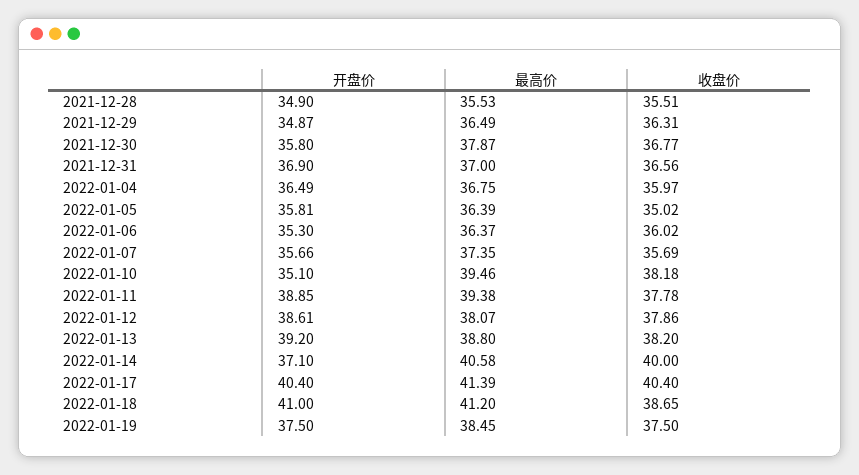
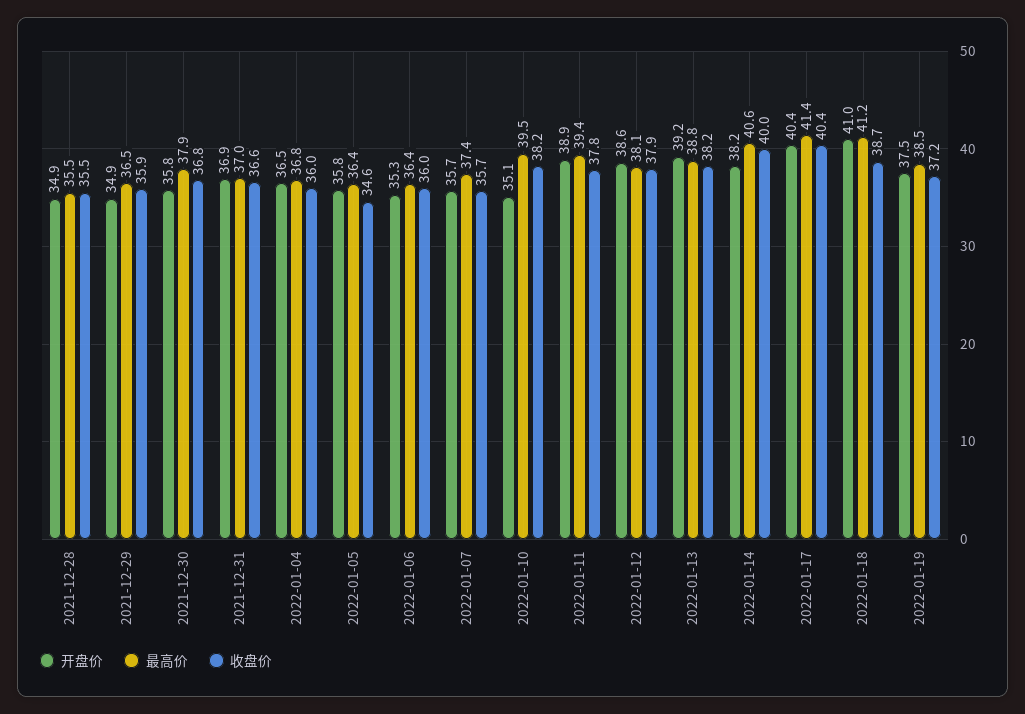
收盘价, 2021-12-29: 36.31 -> 35.9
收盘价, 2022-01-05: 35.02 -> 34.6
开盘价, 2022-01-14: 37.1 -> 38.2
收盘价, 2022-01-19: 37.5 -> 37.2

